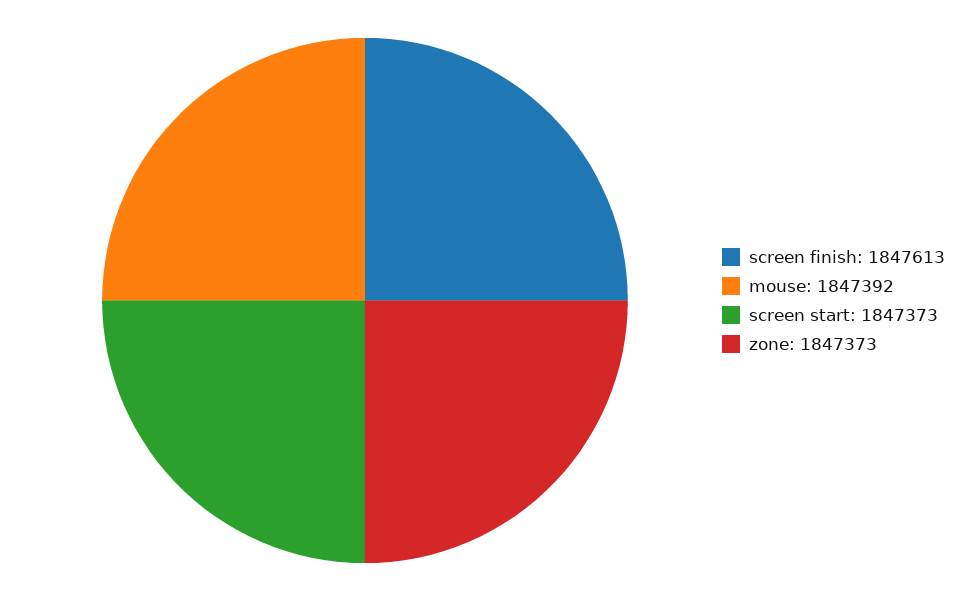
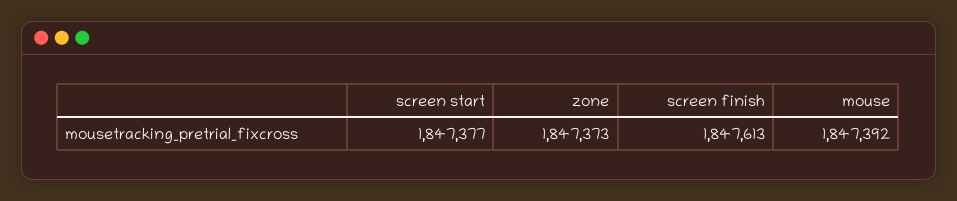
screen start: 1847373 -> 1847377

